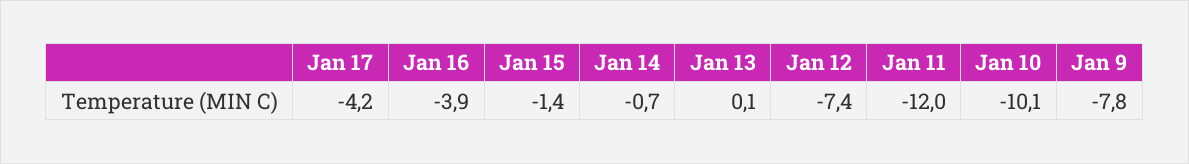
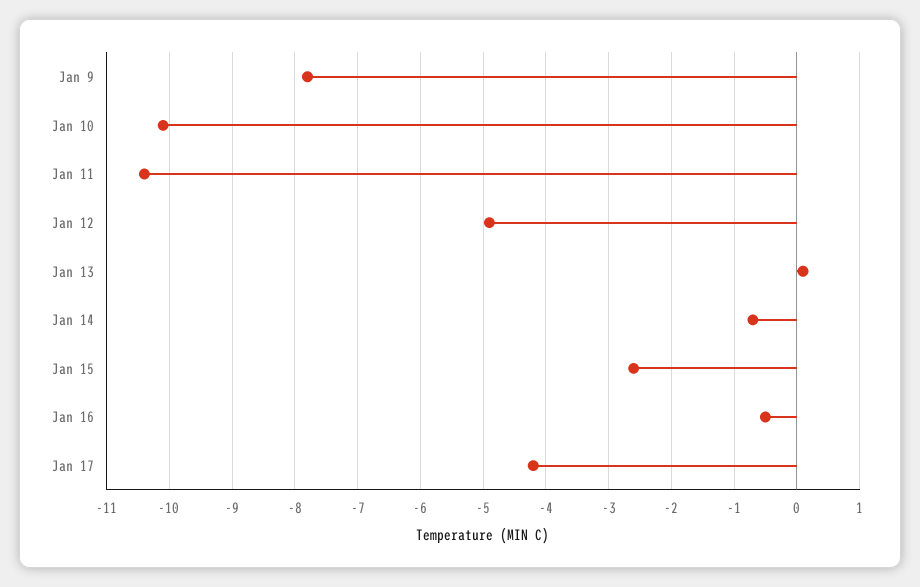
Jan 16: -3.9 -> -0.5
Jan 15: -1.4 -> -2.6
Jan 12: -7.4 -> -4.9
Jan 11: -12 -> -10.4

